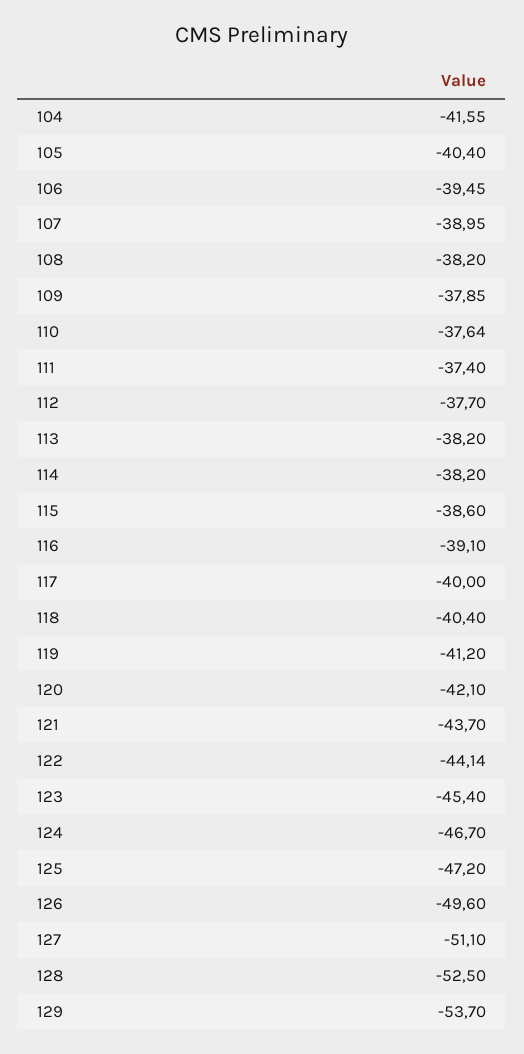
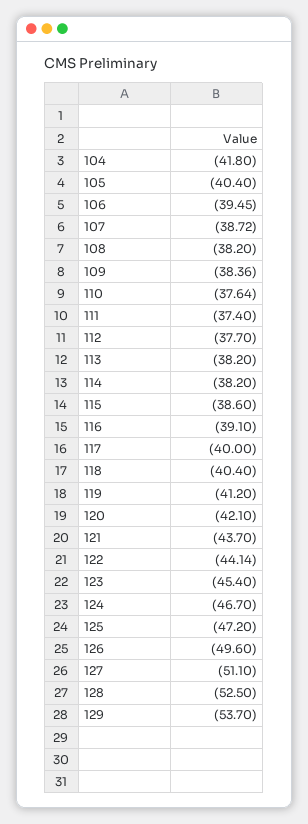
104: -41.55 -> -41.8
107: -38.95 -> -38.72
109: -37.85 -> -38.36

